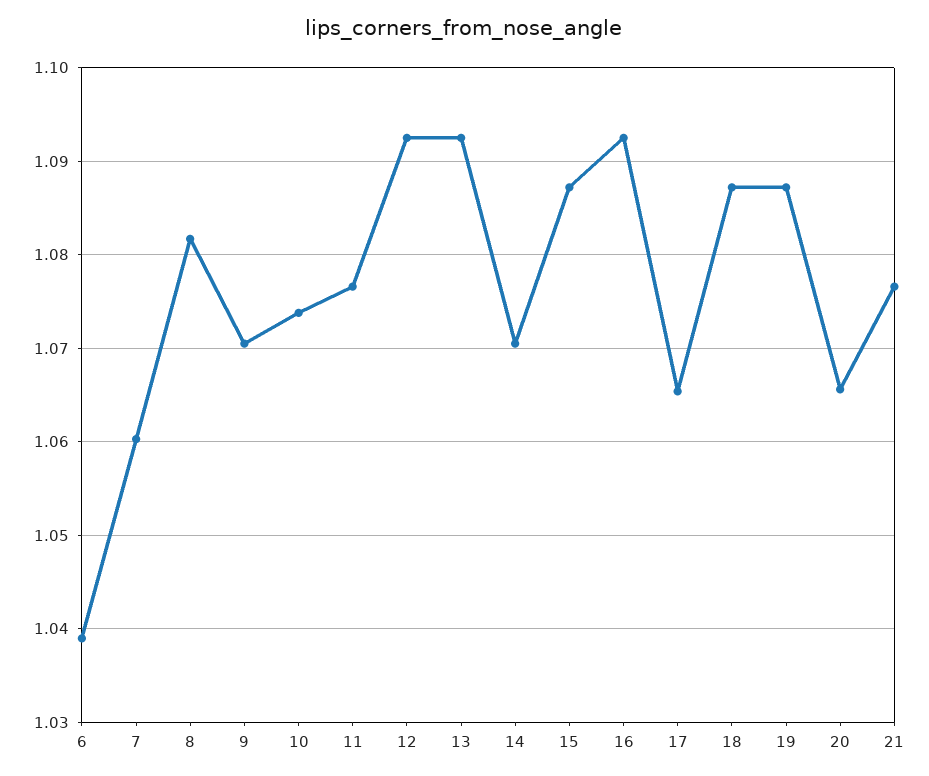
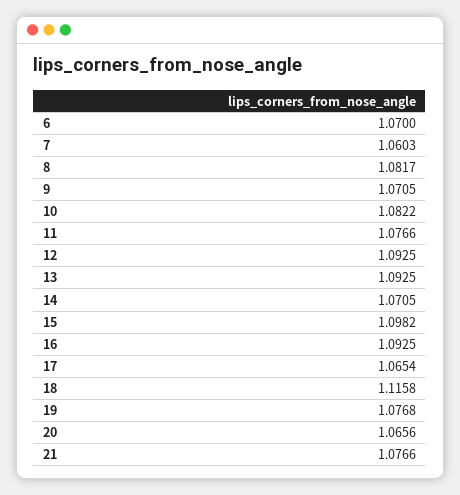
6: 1.039 -> 1.07
10: 1.074 -> 1.0822
15: 1.087 -> 1.0982
18: 1.087 -> 1.1158
19: 1.087 -> 1.0768

